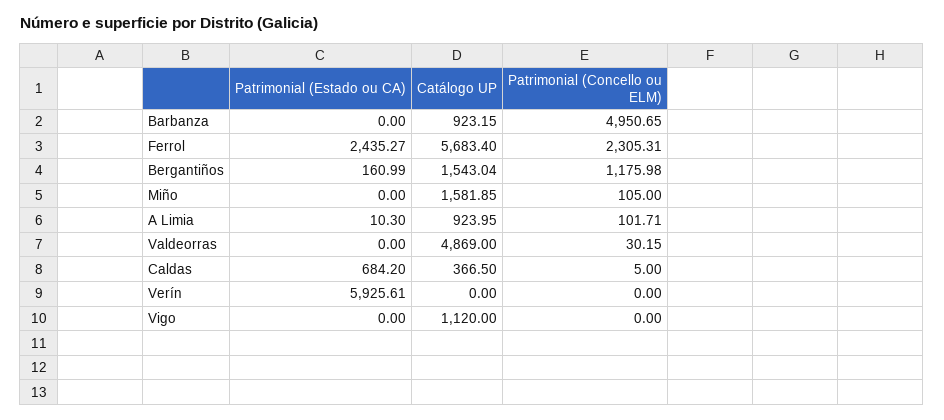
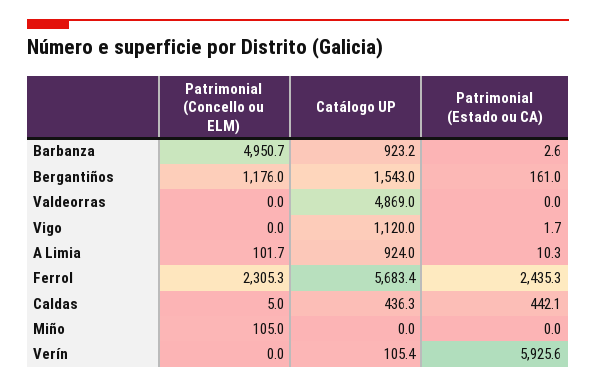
Patrimonial (Estado ou CA), Barbanza: 0 -> 2.6
Catálogo UP, Miño: 1581.85 -> 0
Patrimonial (Concello ou ELM), Valdeorras: 30.15 -> 0
Patrimonial (Estado ou CA), Caldas: 684.2 -> 442.1
Catálogo UP, Caldas: 366.5 -> 436.3
Catálogo UP, Verín: 0 -> 105.4
Patrimonial (Estado ou CA), Vigo: 0 -> 1.7

